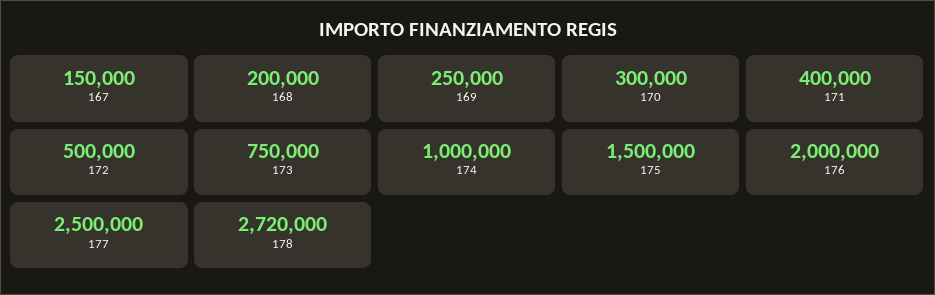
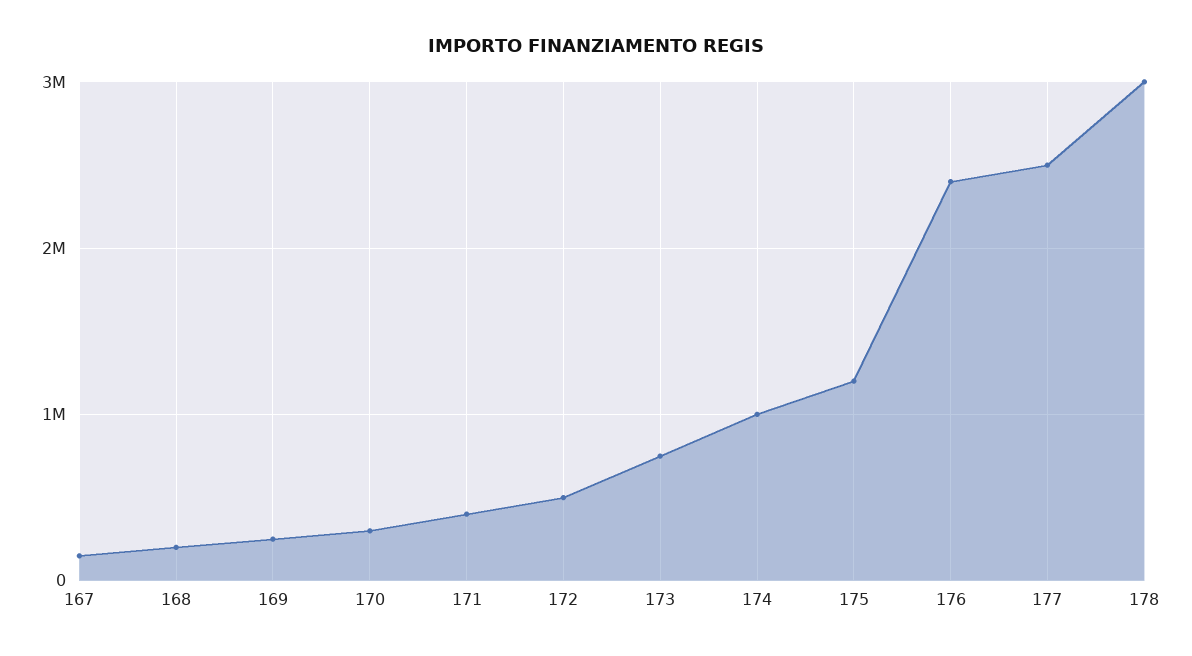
175: 1500000 -> 1200000
176: 2000000 -> 2400000
178: 2720000 -> 3000000

